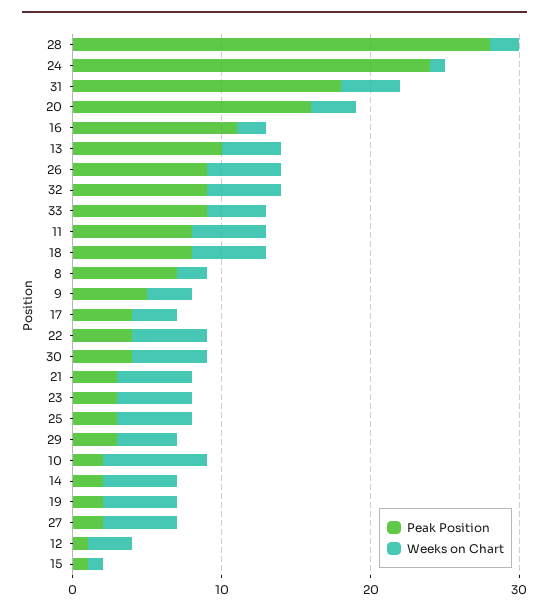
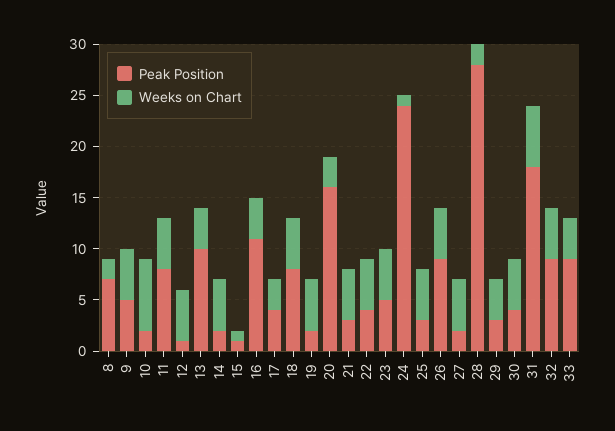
Weeks on Chart, 31: 4 -> 6
Weeks on Chart, 16: 2 -> 4
Weeks on Chart, 9: 3 -> 5
Peak Position, 23: 3 -> 5
Weeks on Chart, 12: 3 -> 5

